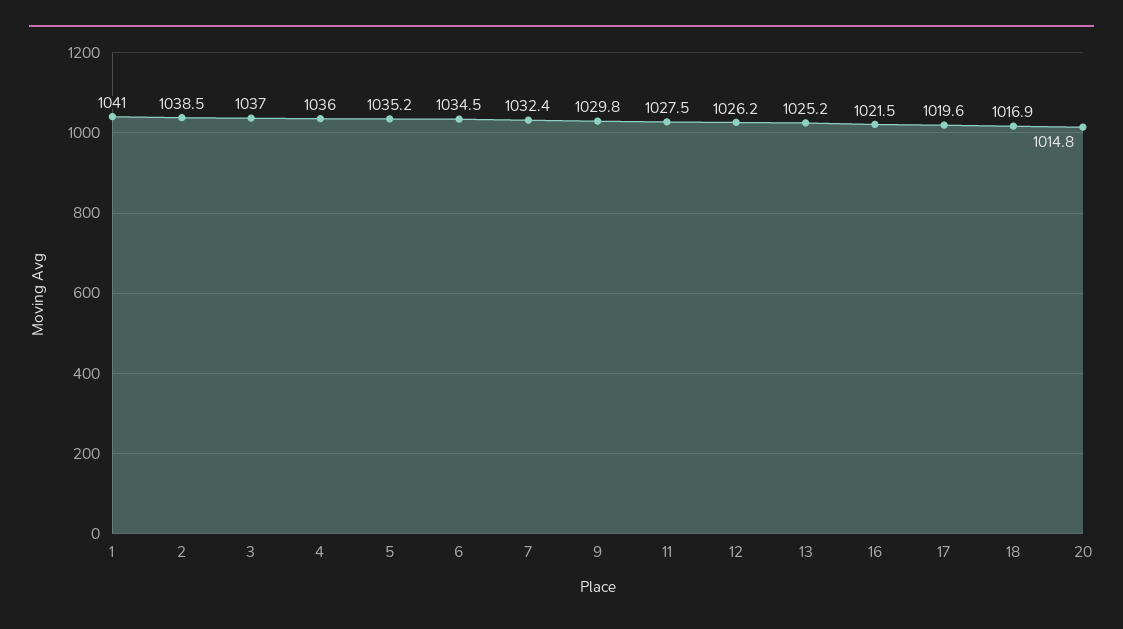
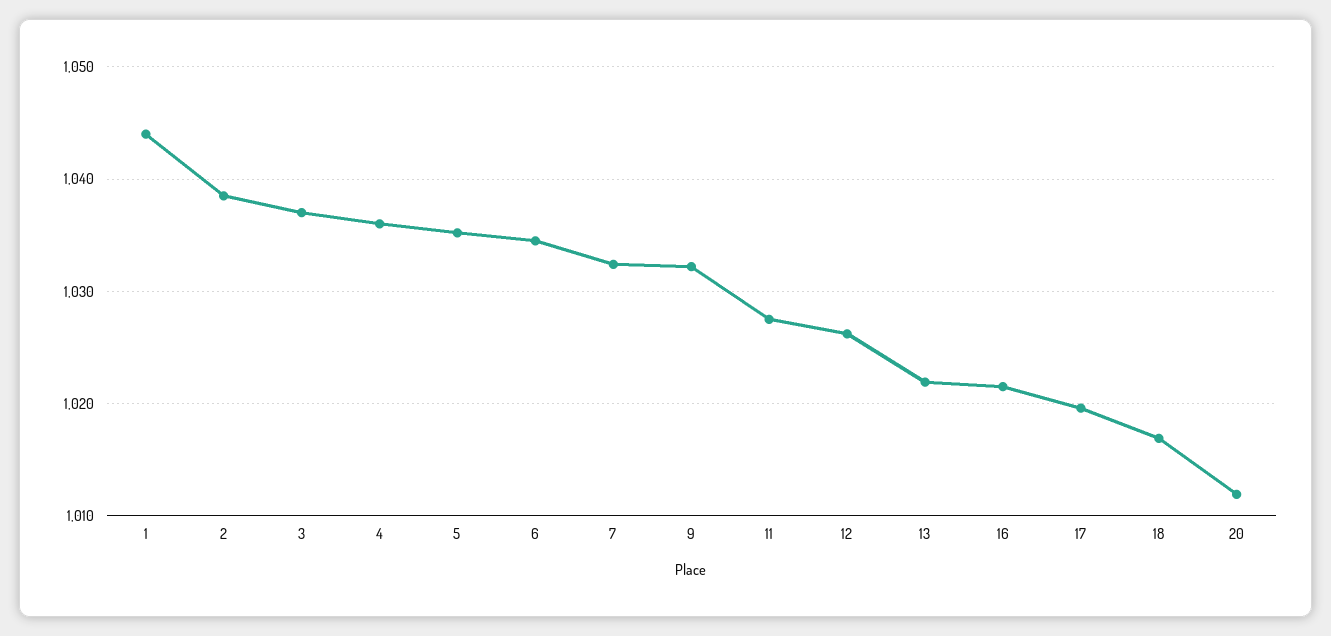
1: 1041 -> 1044
9: 1029.8 -> 1032
13: 1025.2 -> 1022
20: 1014.8 -> 1012

